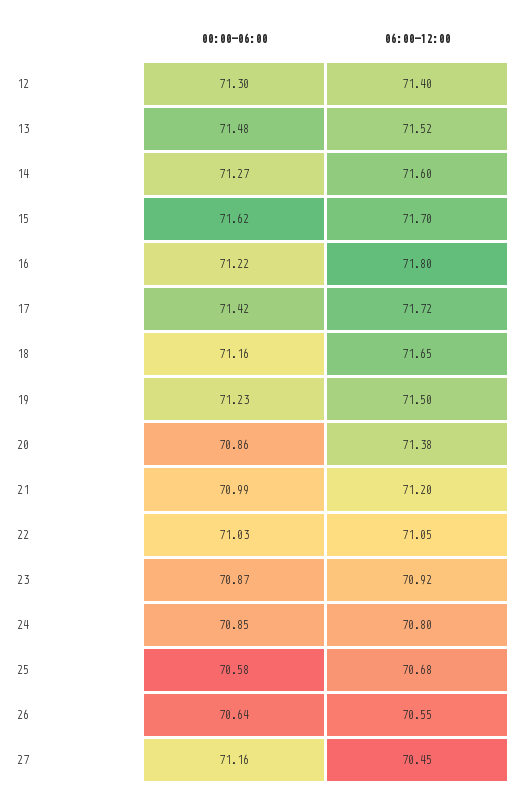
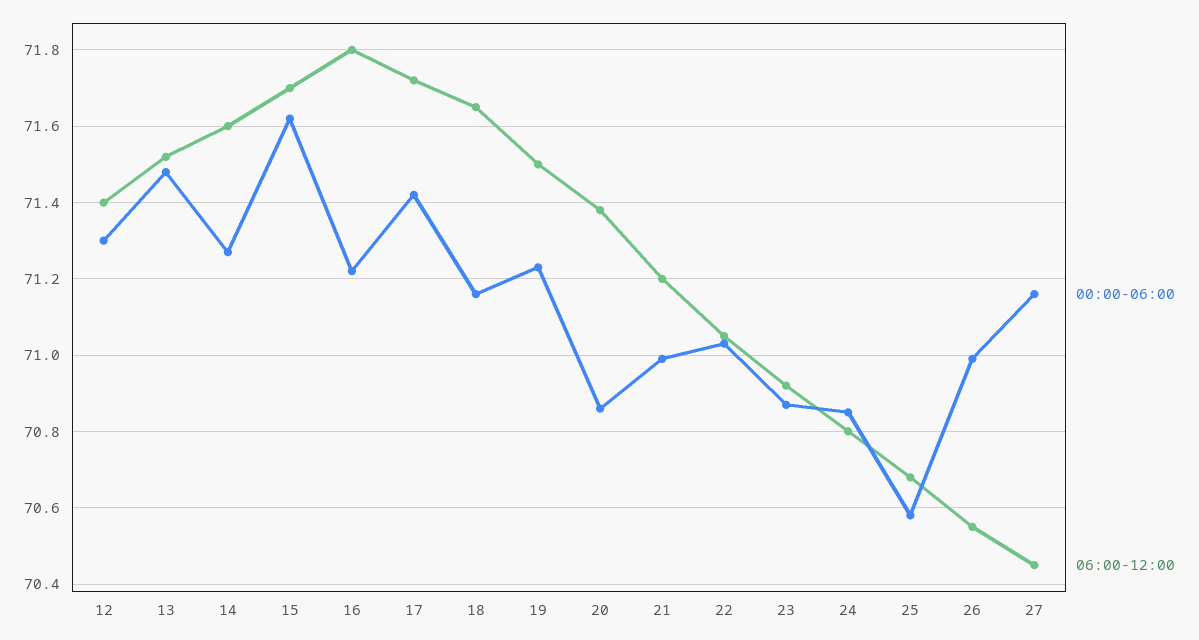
00:00-06:00, 26: 70.64 -> 71

